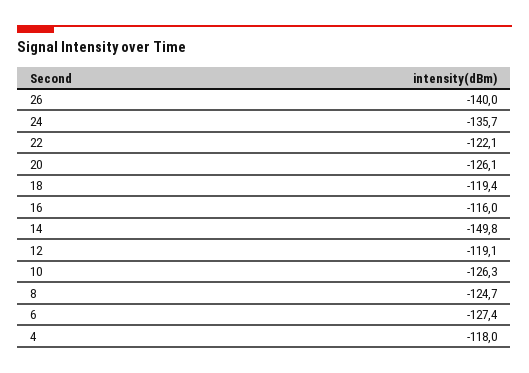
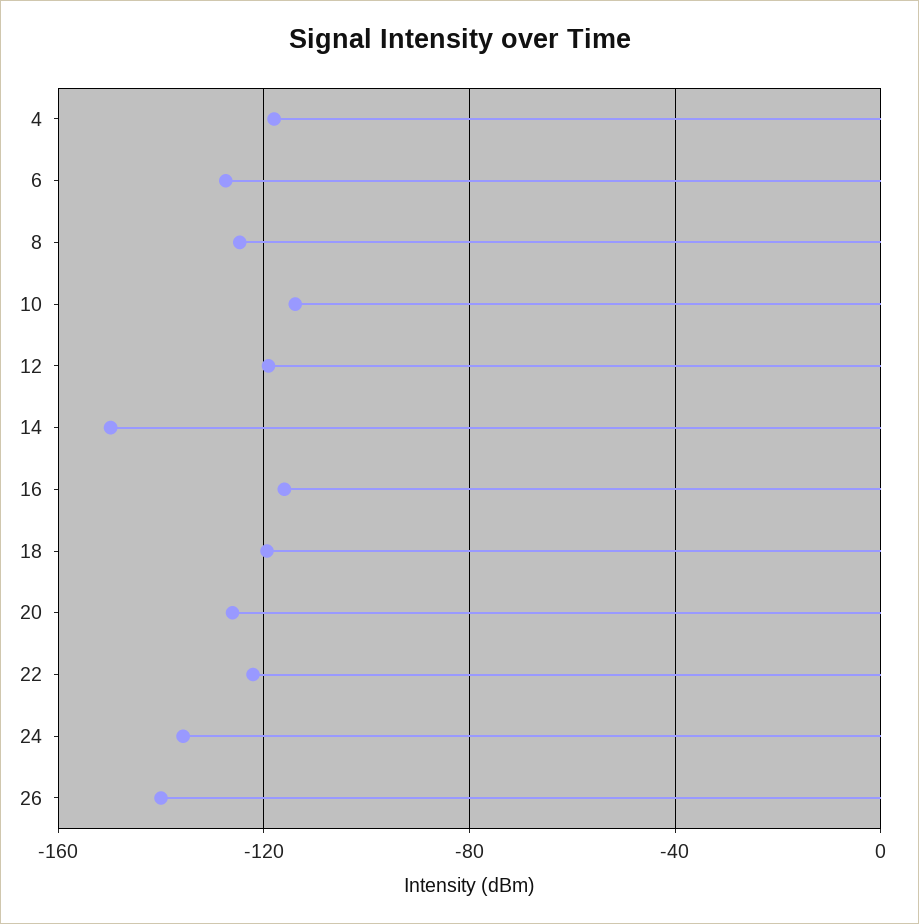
10: -126.3 -> -115

